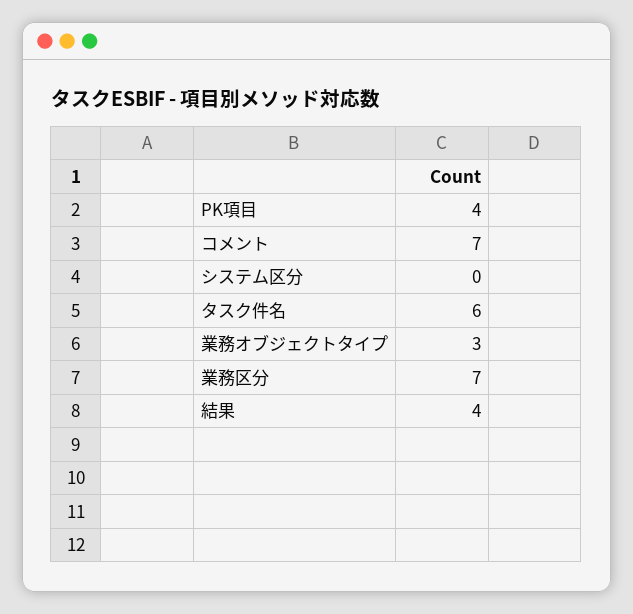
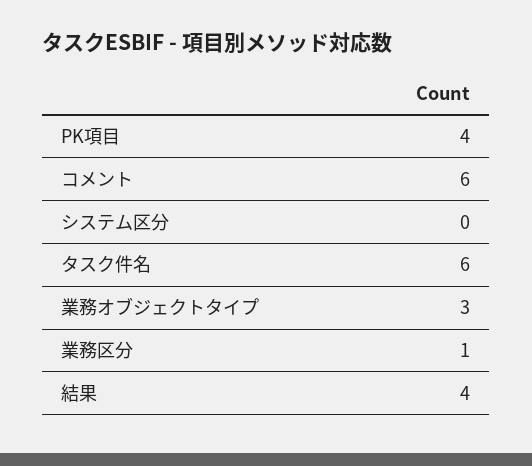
コメント: 7 -> 6
業務区分: 7 -> 1

